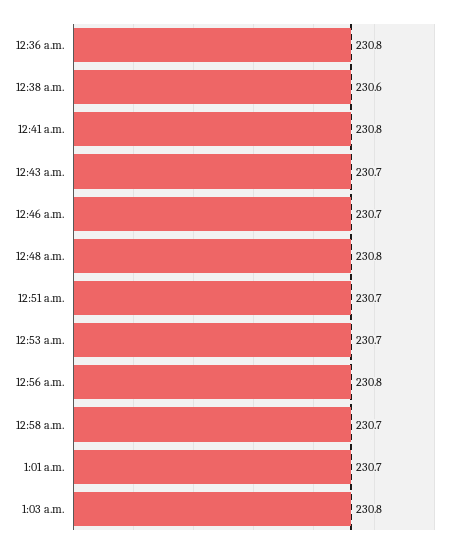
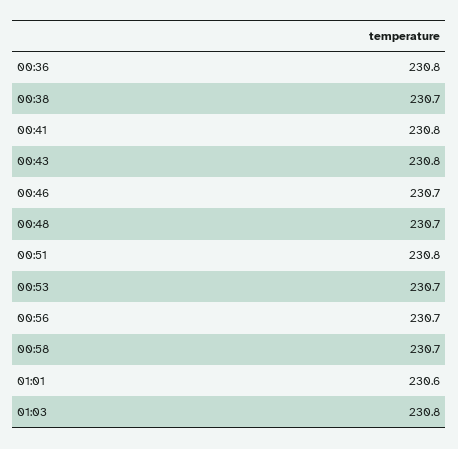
12:38 a.m.: 230.6 -> 230.7
12:43 a.m.: 230.7 -> 230.8
12:48 a.m.: 230.8 -> 230.7
12:51 a.m.: 230.7 -> 230.8
12:56 a.m.: 230.8 -> 230.7
1:01 a.m.: 230.7 -> 230.6

